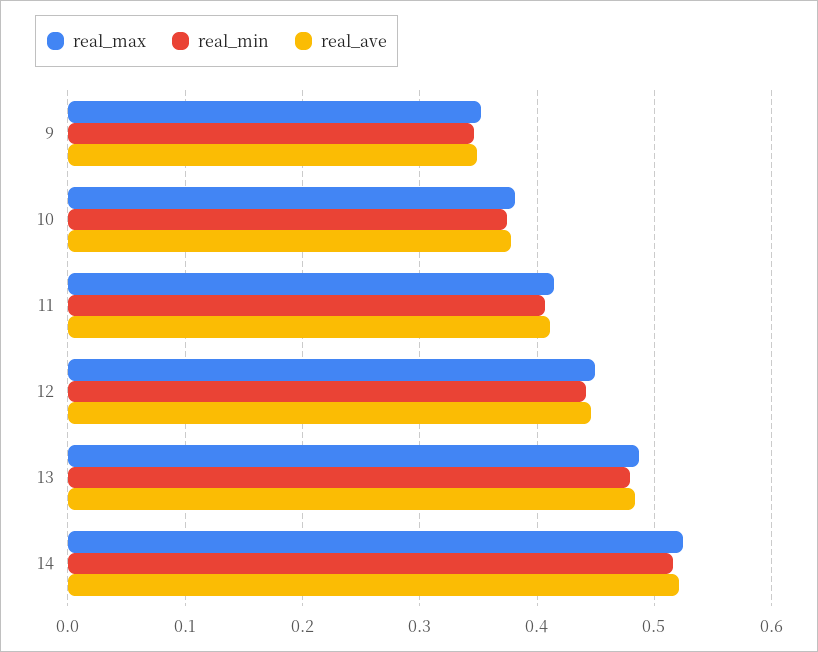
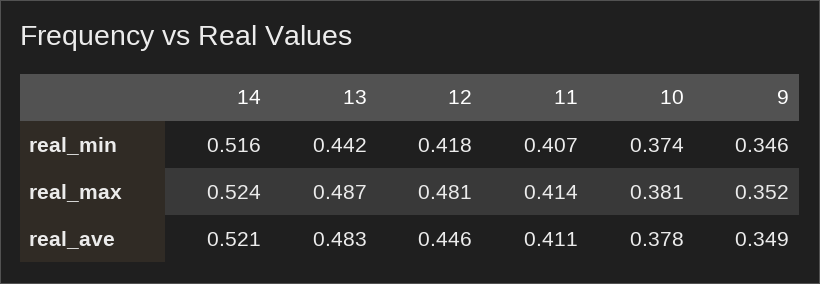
real_max, 12: 0.45 -> 0.481
real_min, 12: 0.44 -> 0.418
real_min, 13: 0.48 -> 0.442

